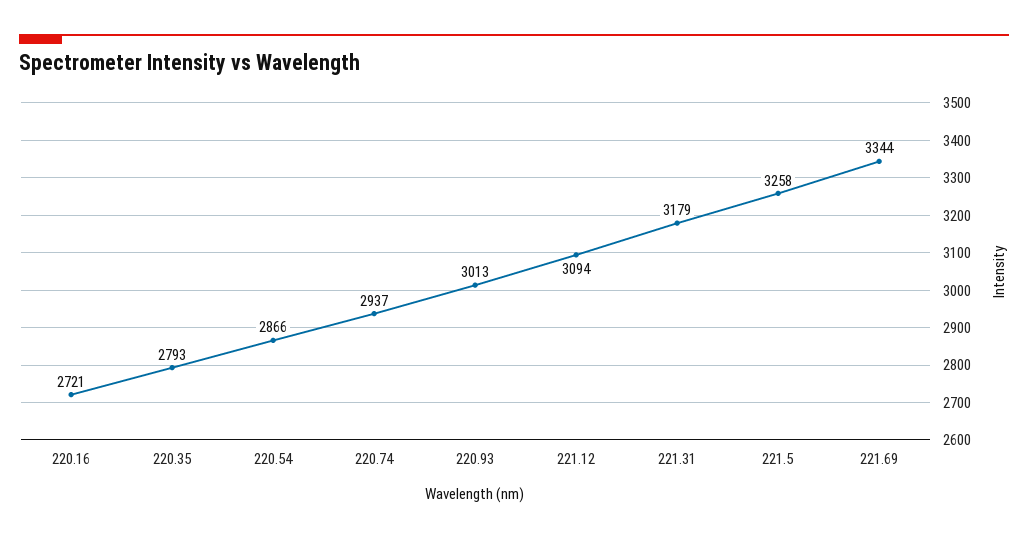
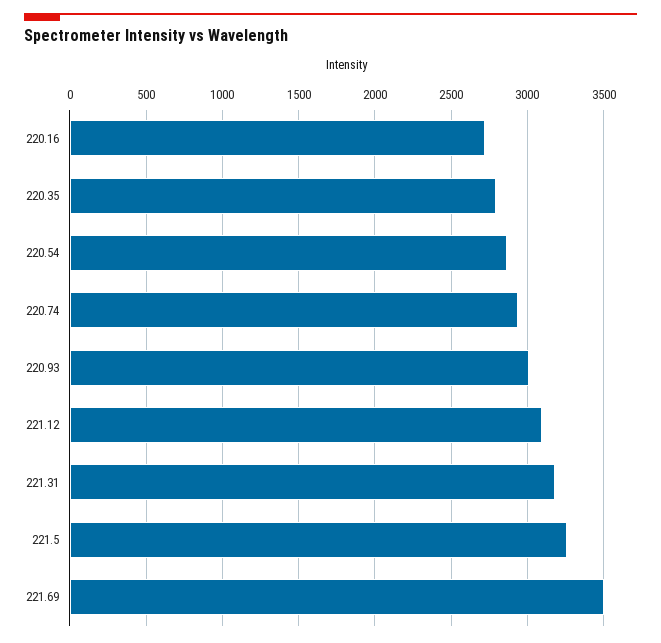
221.69: 3344 -> 3500

